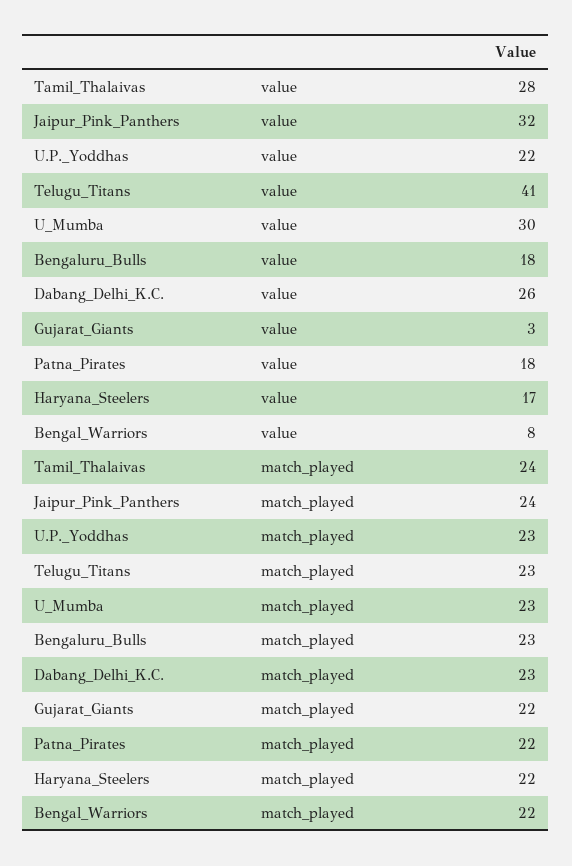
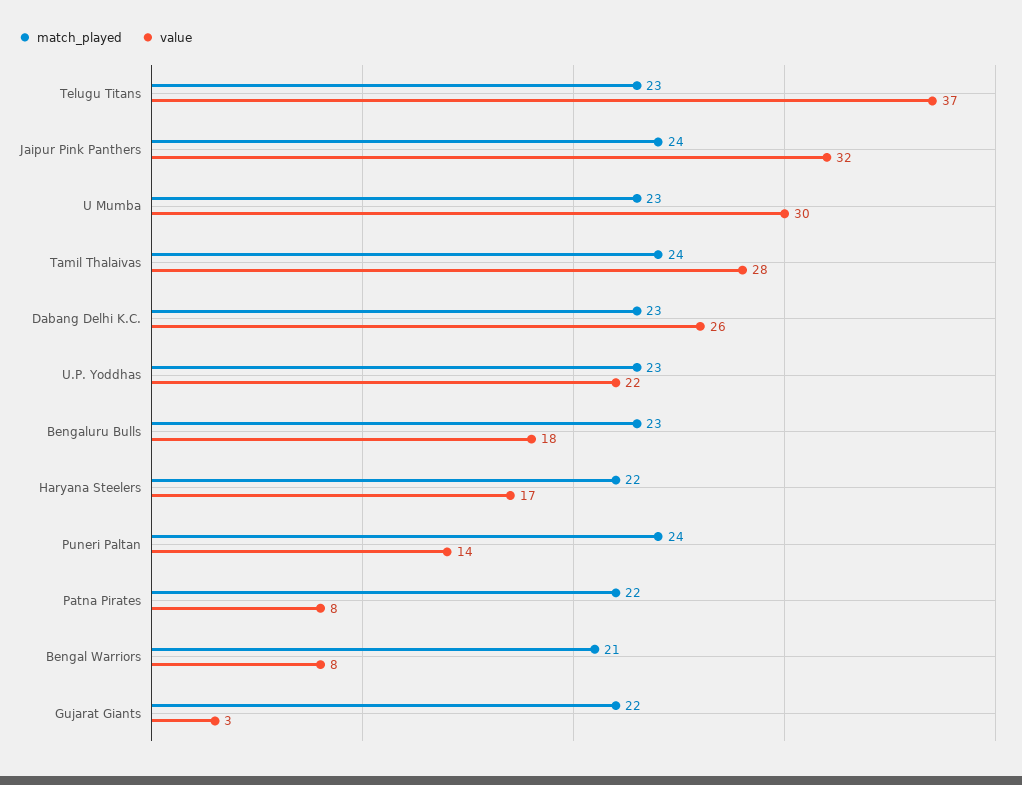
value, Telugu_Titans: 41 -> 37
value, Patna_Pirates: 18 -> 8
match_played, Bengal_Warriors: 22 -> 21
match_played, Puneri Paltan: none -> 24
value, Puneri Paltan: none -> 14

